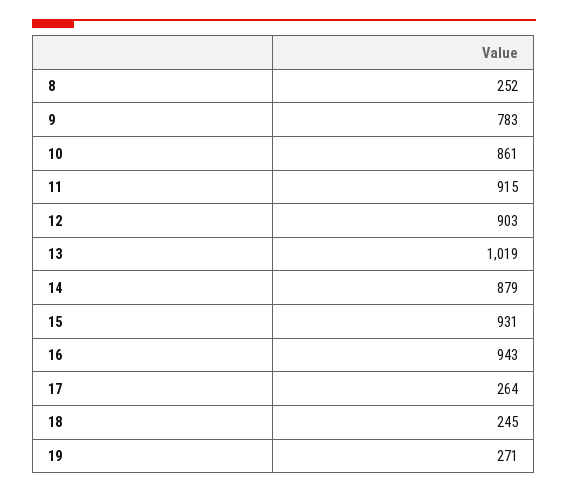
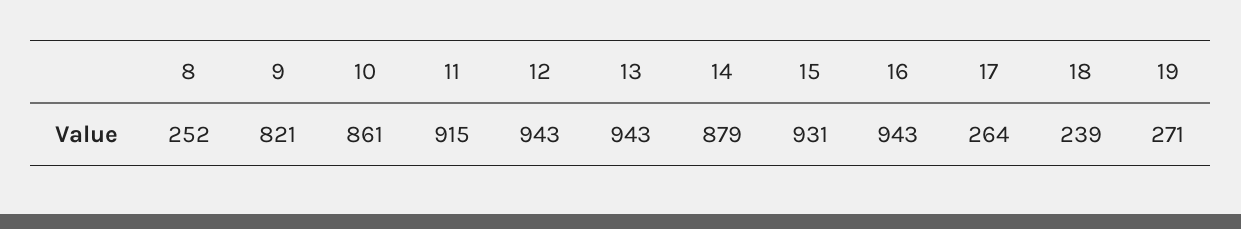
9: 783 -> 821
12: 903 -> 943
13: 1019 -> 943
18: 245 -> 239

